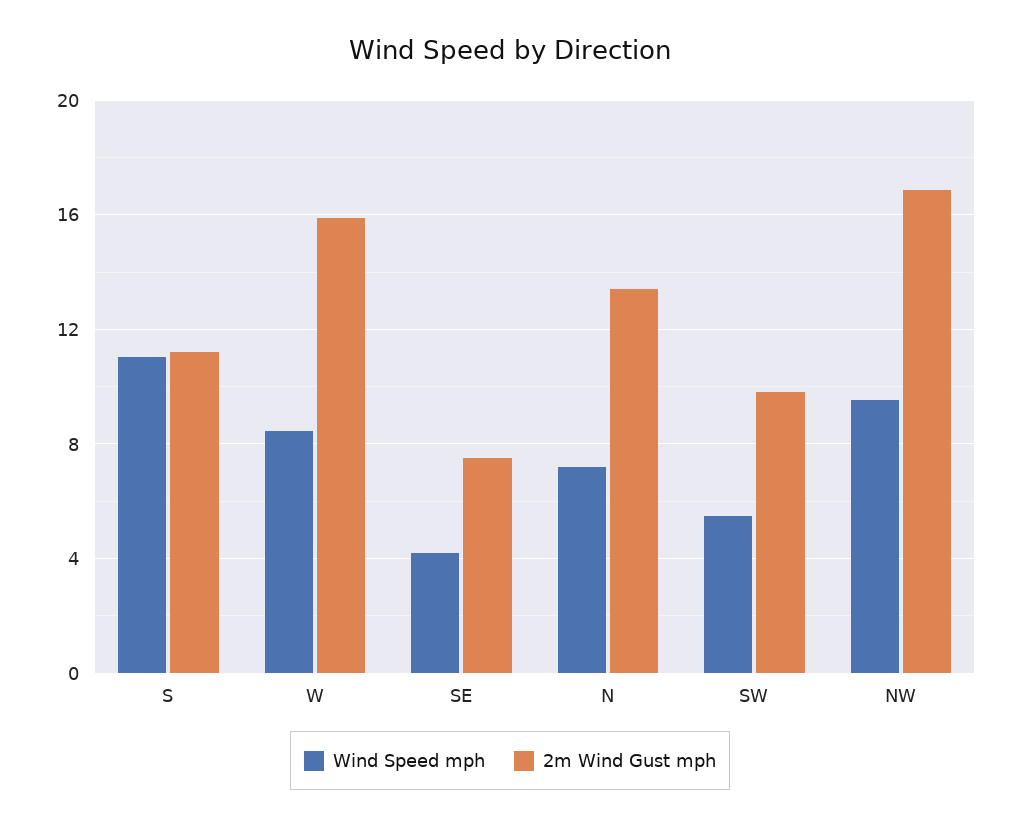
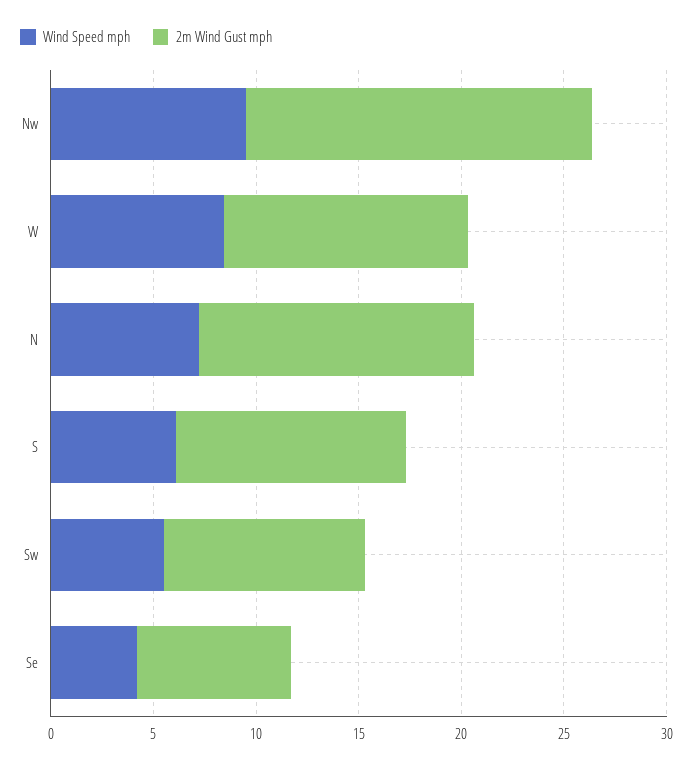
Wind Speed mph, S: 11 -> 6
2m Wind Gust mph, W: 16 -> 12

